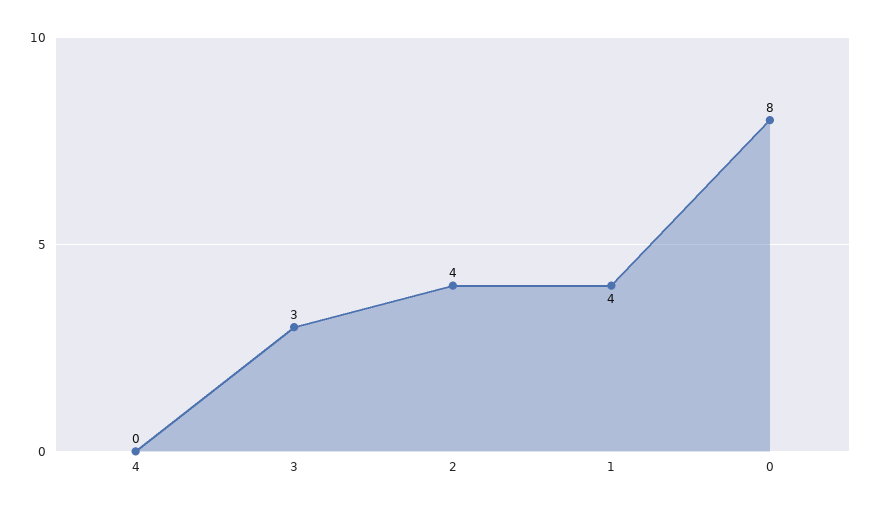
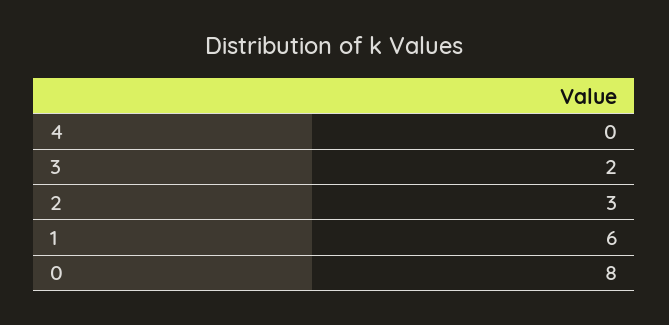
3: 3 -> 2
2: 4 -> 3
1: 4 -> 6

